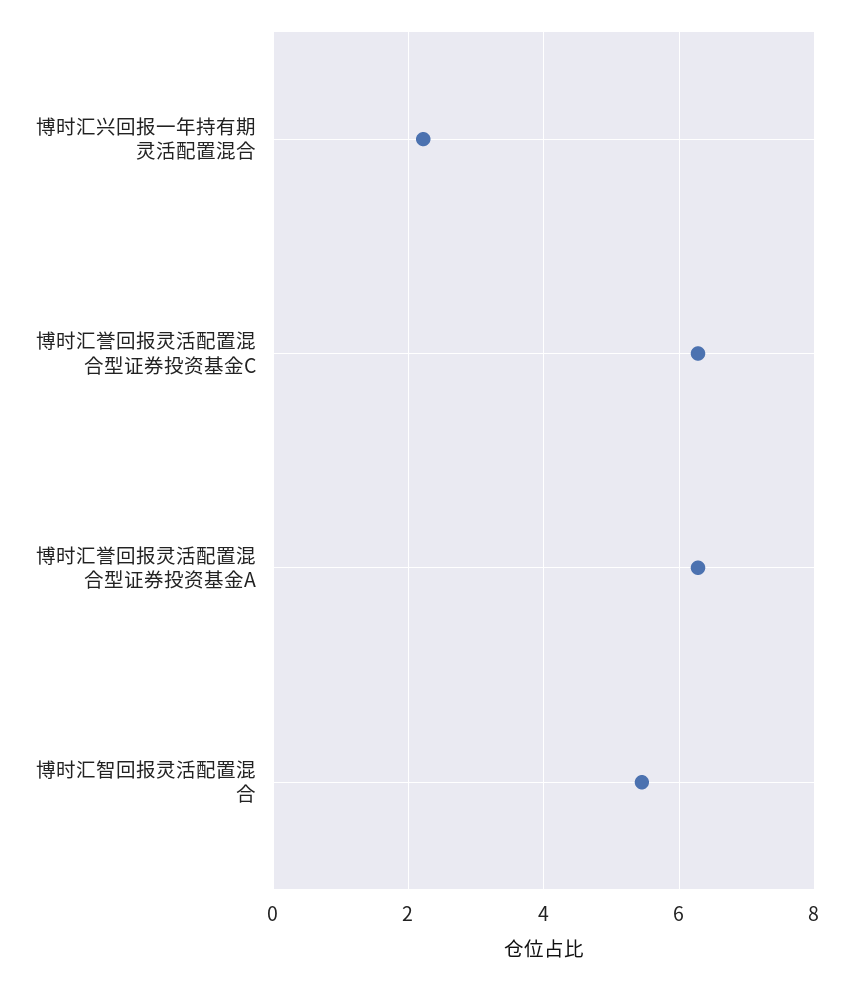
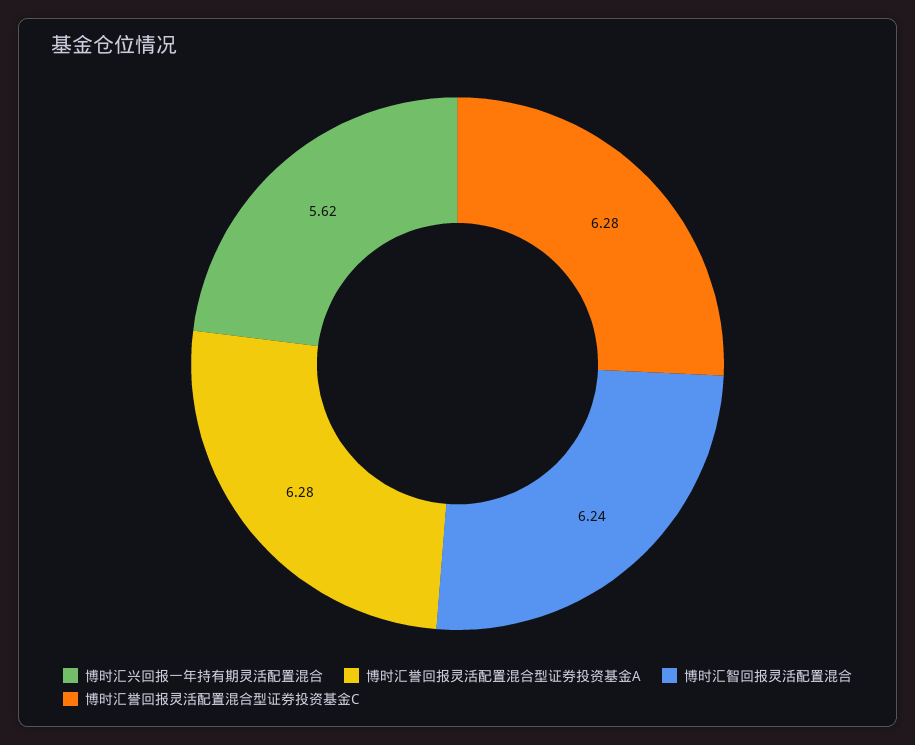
博时汇兴回报一年持有期灵活配置混合: 2.2 -> 5.62
博时汇智回报灵活配置混合: 5.4 -> 6.24

